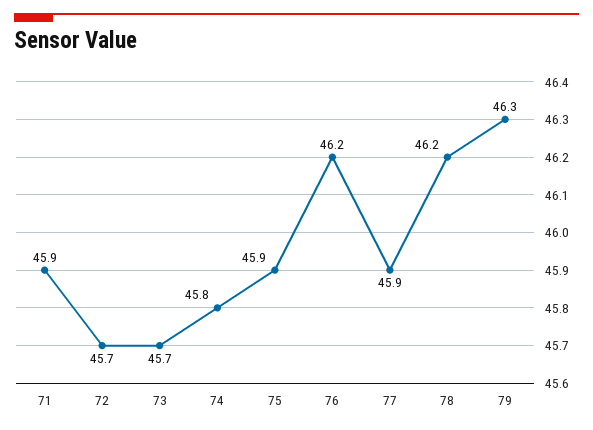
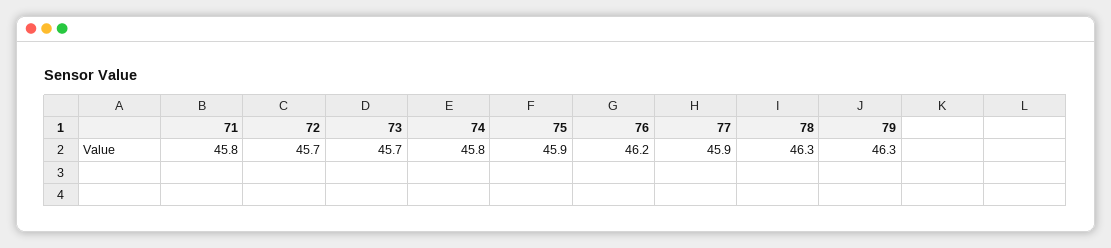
71: 45.9 -> 45.8
78: 46.2 -> 46.3

